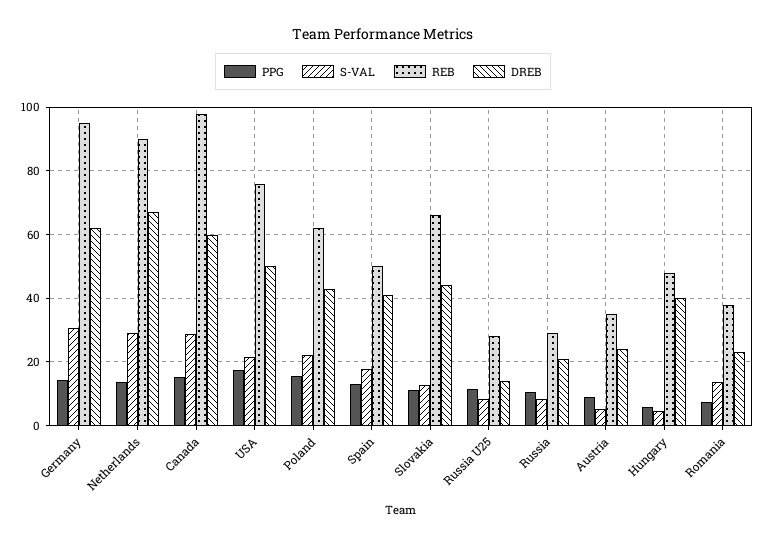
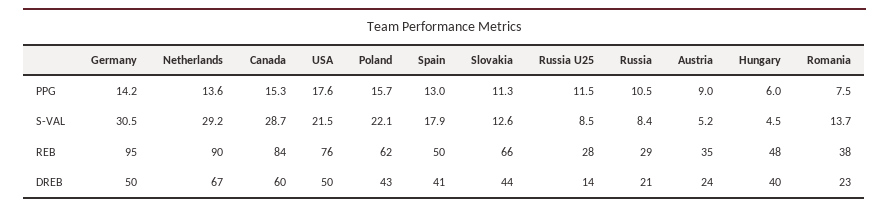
DREB, Germany: 62 -> 50
REB, Canada: 98 -> 84

